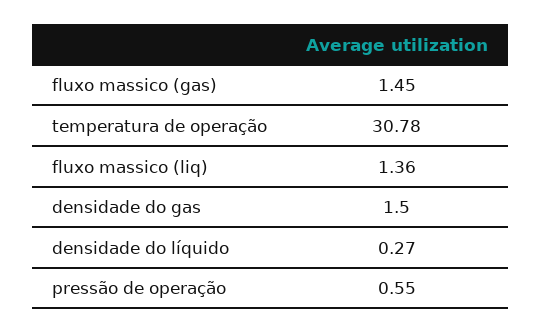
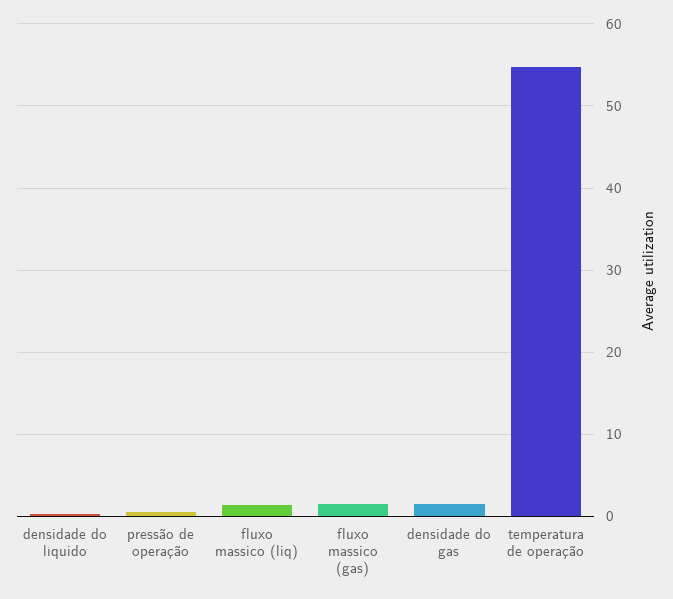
temperatura de operação: 30.78 -> 55

